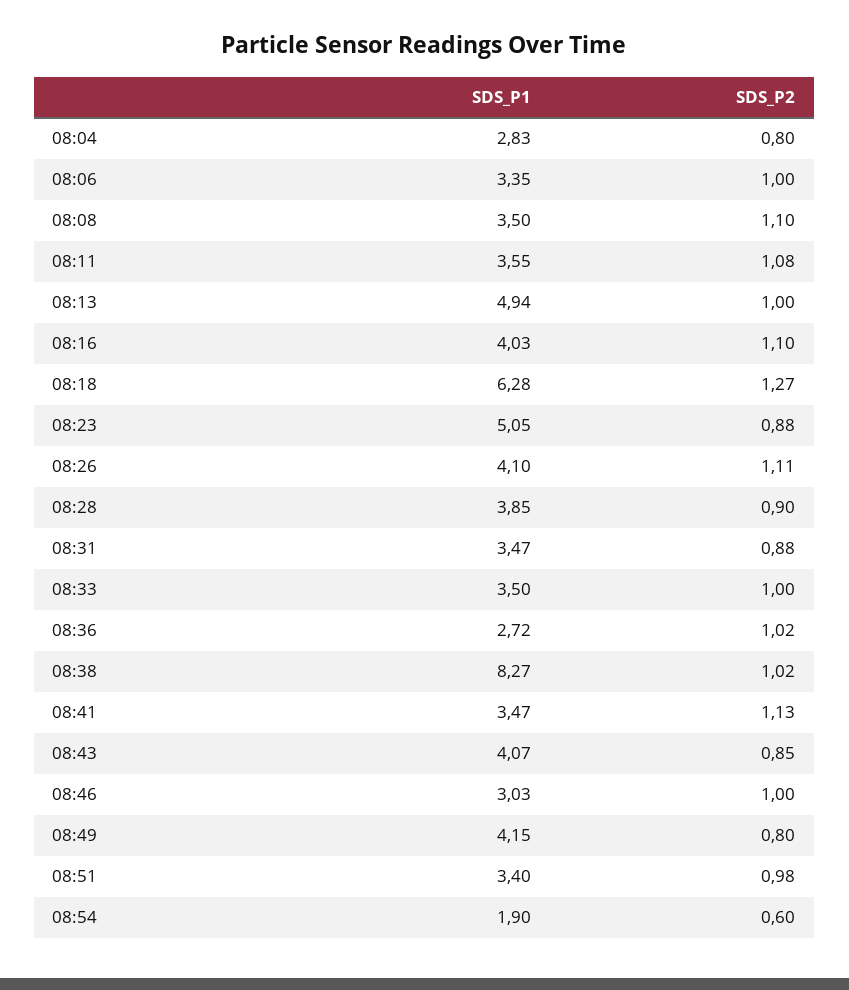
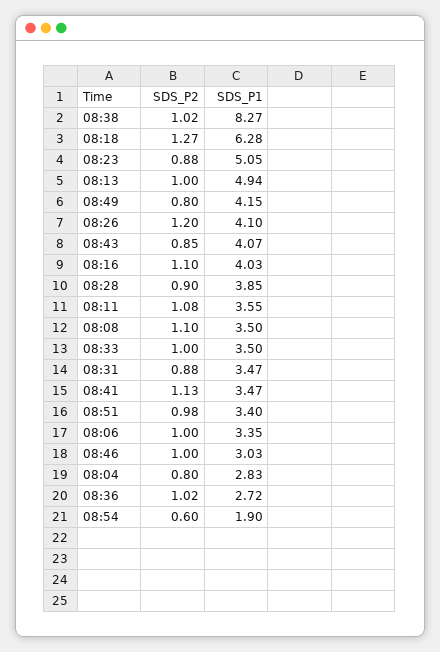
SDS_P2, 08:26: 1.11 -> 1.2

